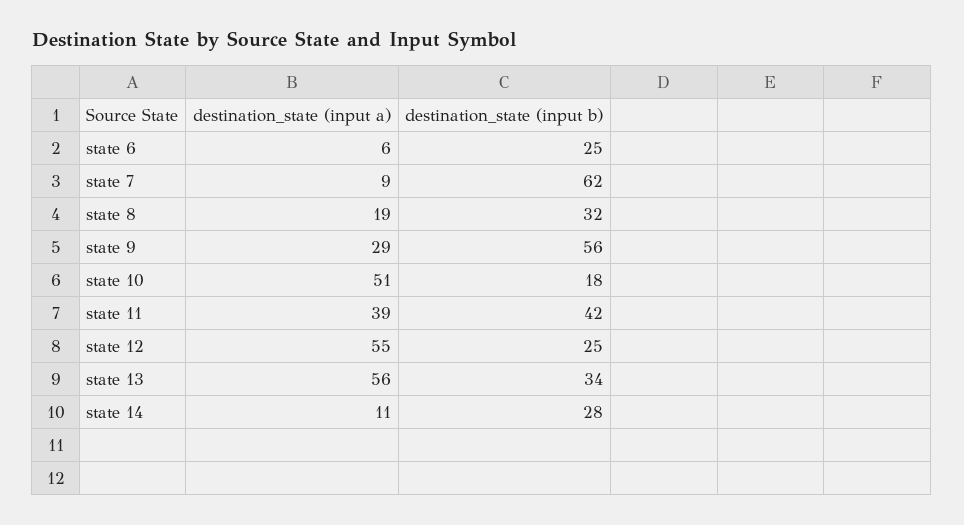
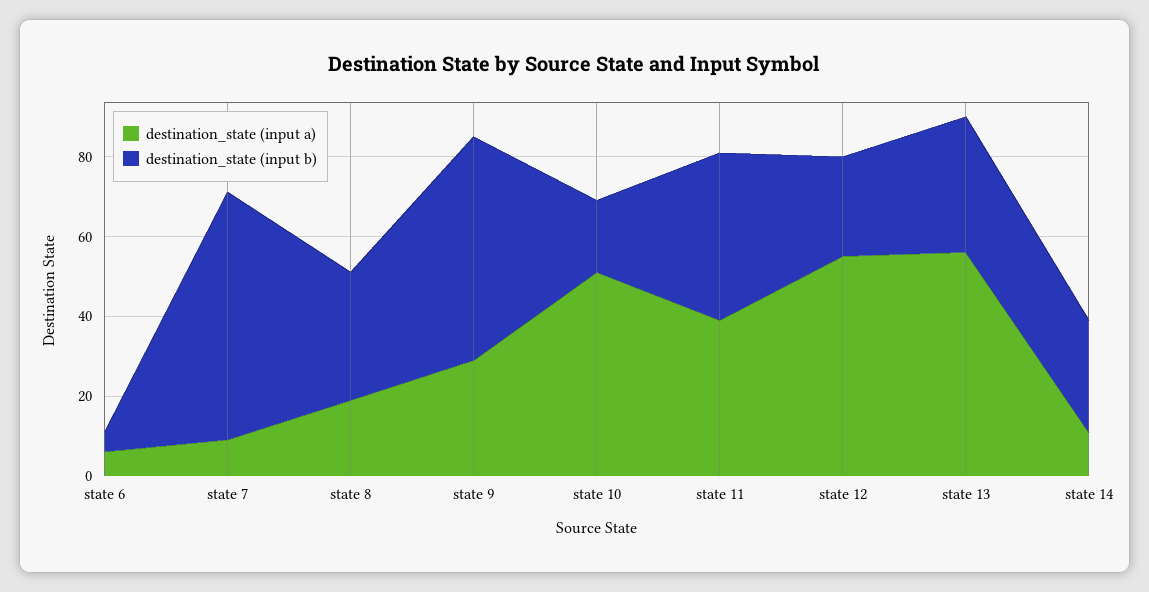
destination_state (input b), state 6: 25 -> 5

